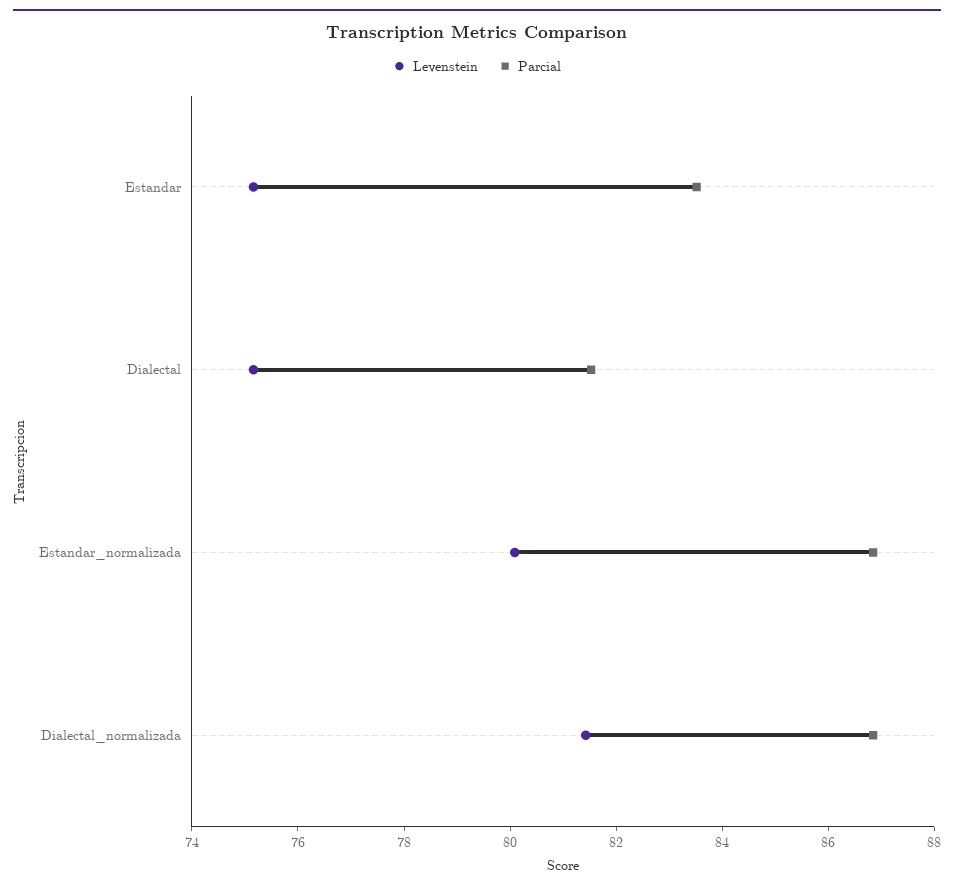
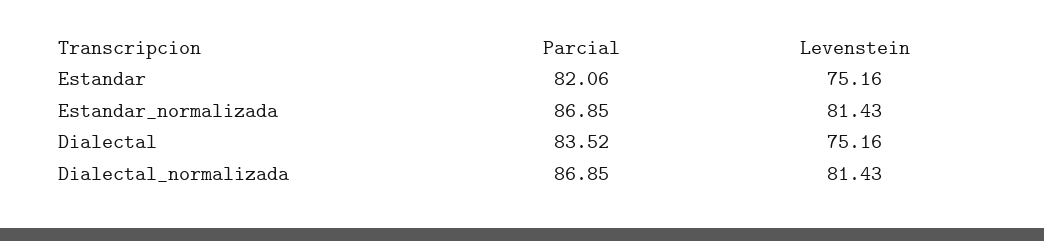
Parcial, Estandar: 83.5 -> 82.06
Parcial, Dialectal: 81.5 -> 83.52
Levenstein, Estandar_normalizada: 80 -> 81.43

